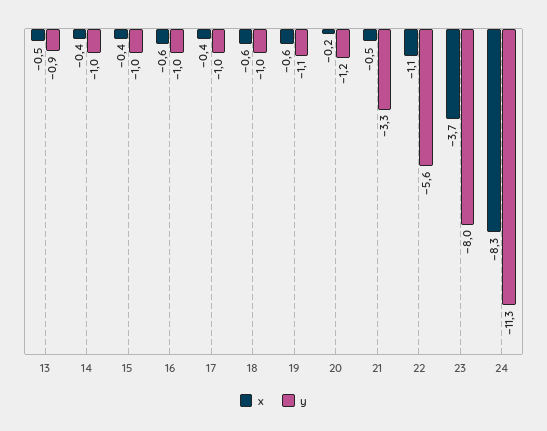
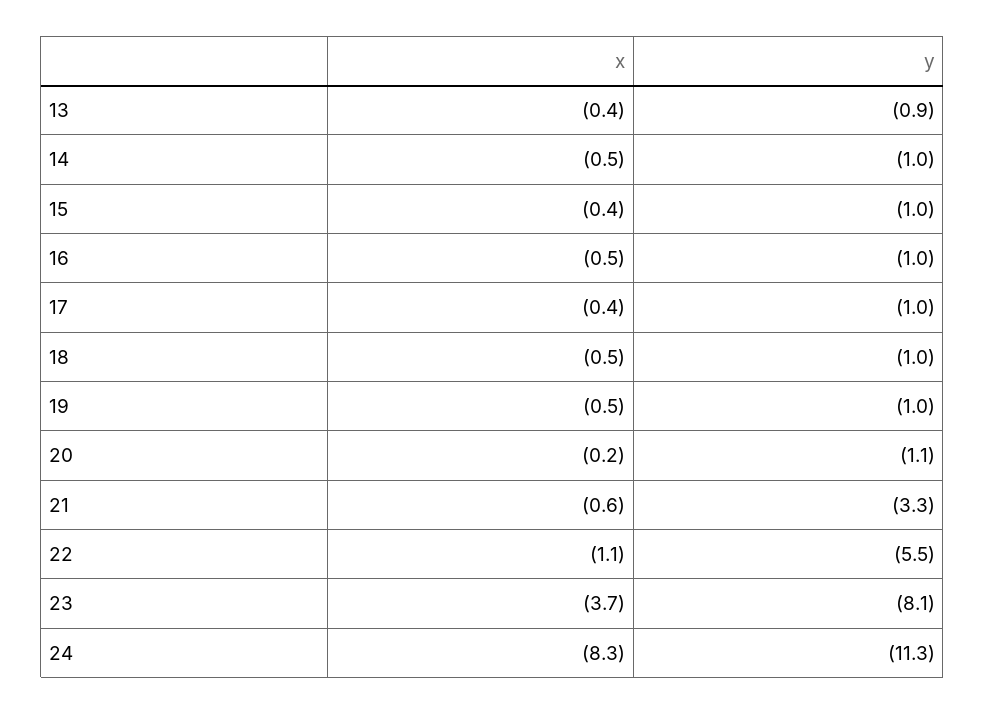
x, 13: -0.5 -> -0.4
x, 14: -0.4 -> -0.5
x, 16: -0.6 -> -0.5
x, 18: -0.6 -> -0.5
x, 19: -0.6 -> -0.5
y, 19: -1.1 -> -1
y, 20: -1.2 -> -1.1
x, 21: -0.5 -> -0.6
y, 22: -5.6 -> -5.5
y, 23: -8 -> -8.1

